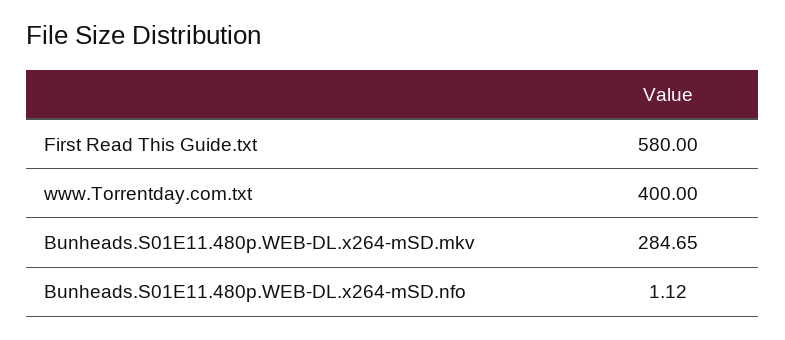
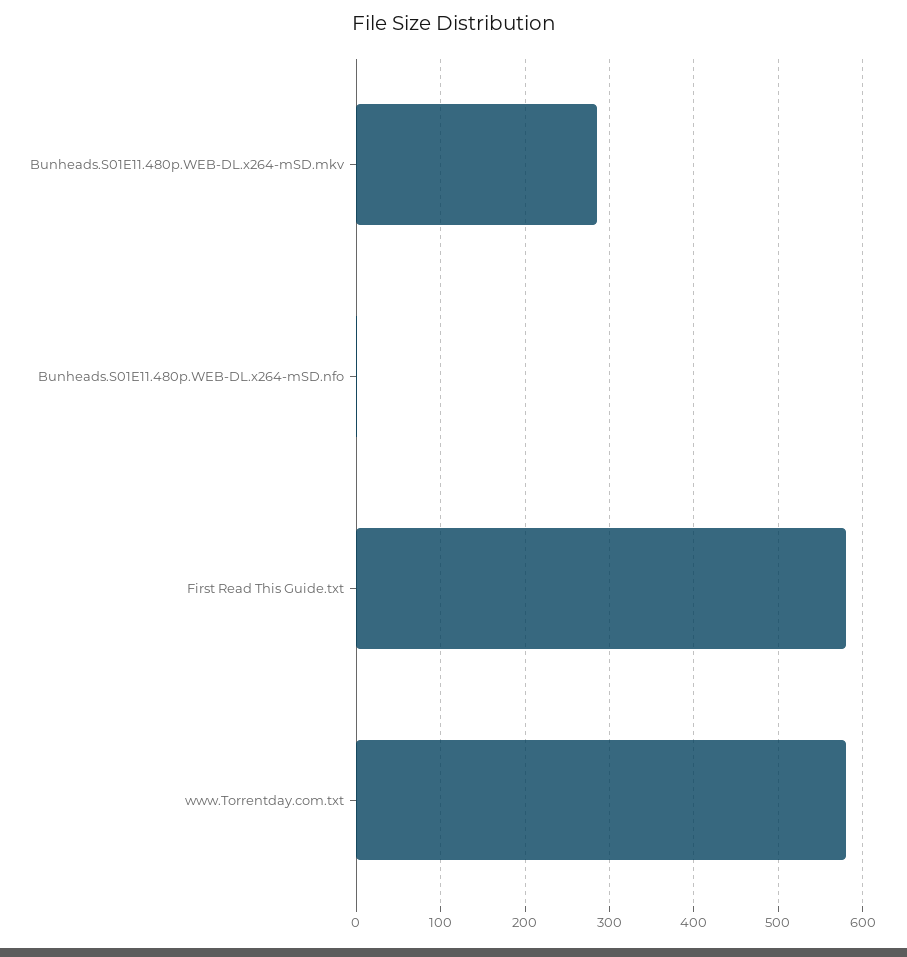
www.Torrentday.com.txt: 400 -> 580

